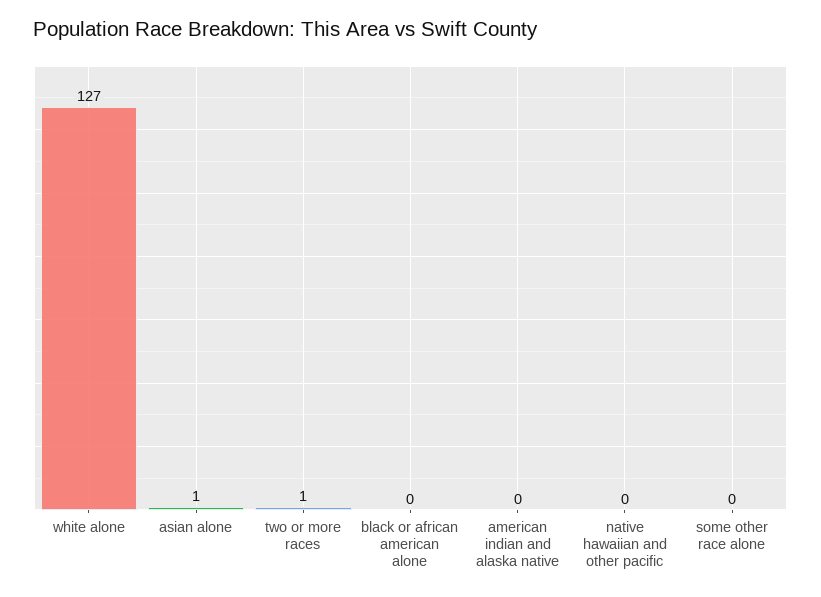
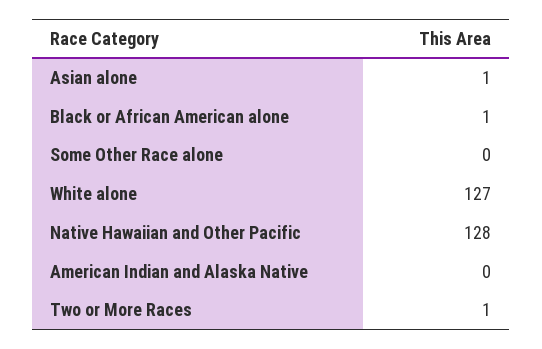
black or african american alone: 0 -> 1
native hawaiian and other pacific: 0 -> 128

